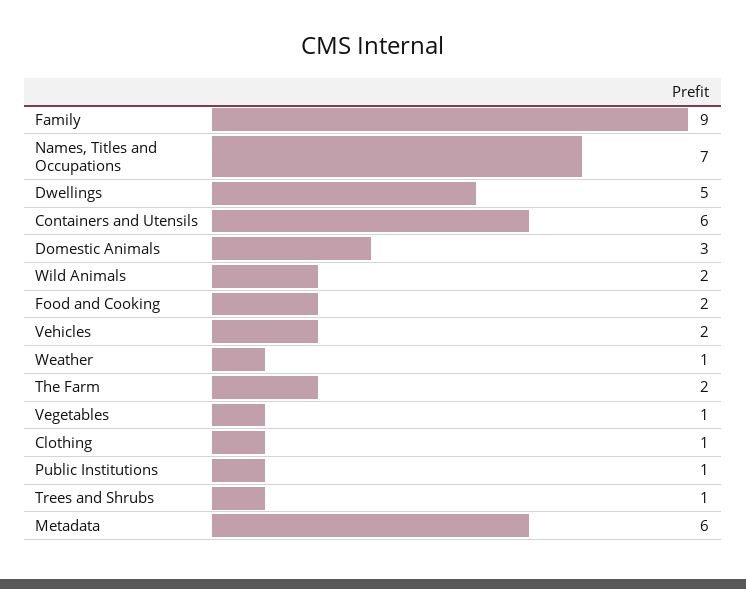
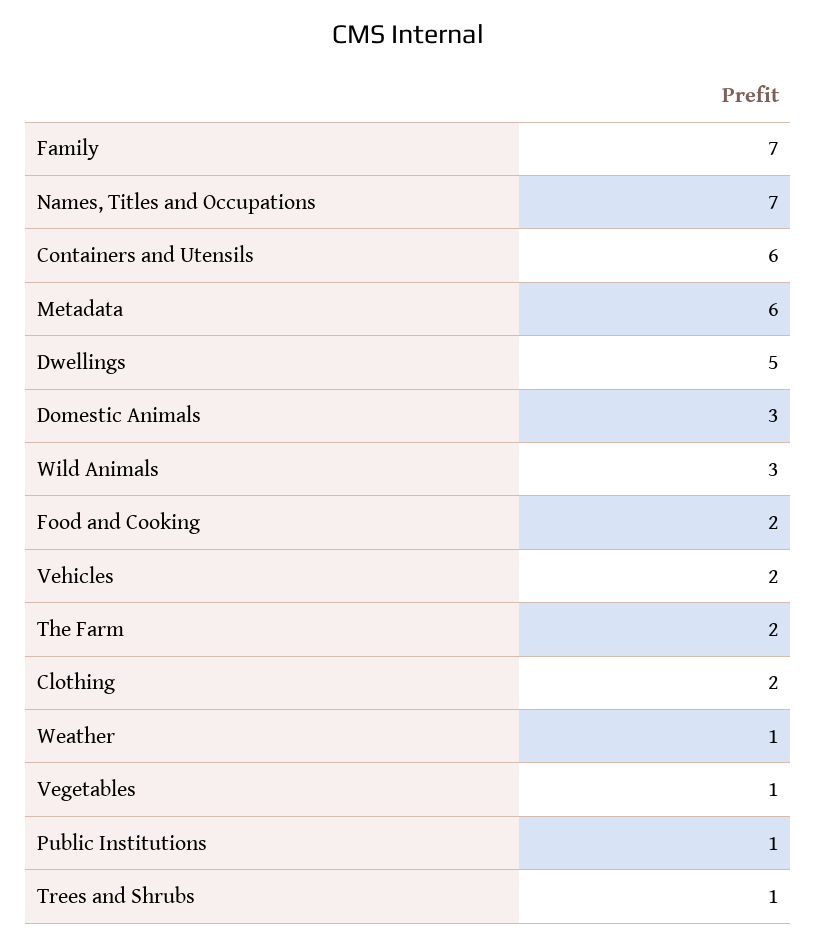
Family: 9 -> 7
Wild Animals: 2 -> 3
Clothing: 1 -> 2

